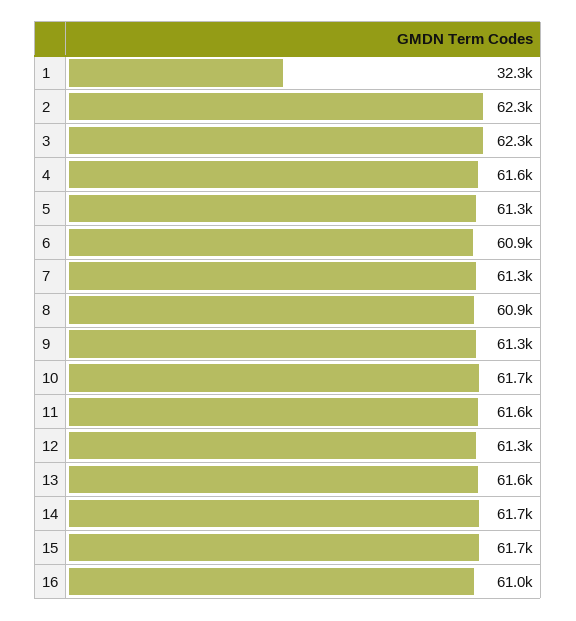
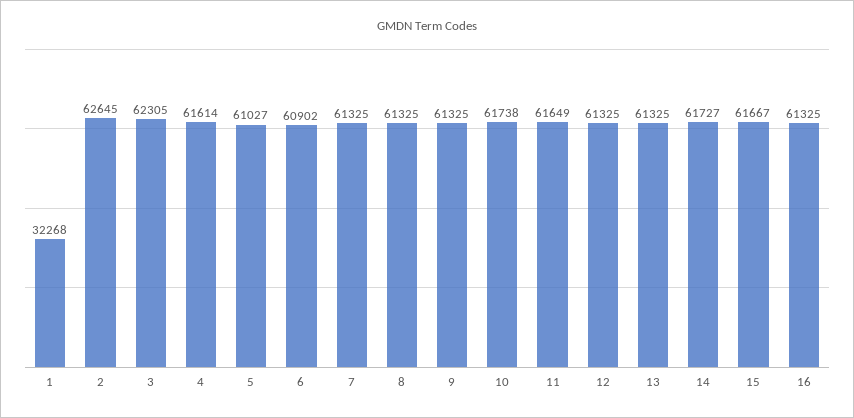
2: 62300 -> 62645
5: 61300 -> 61027
8: 60900 -> 61325
13: 61600 -> 61325
16: 61000 -> 61325

